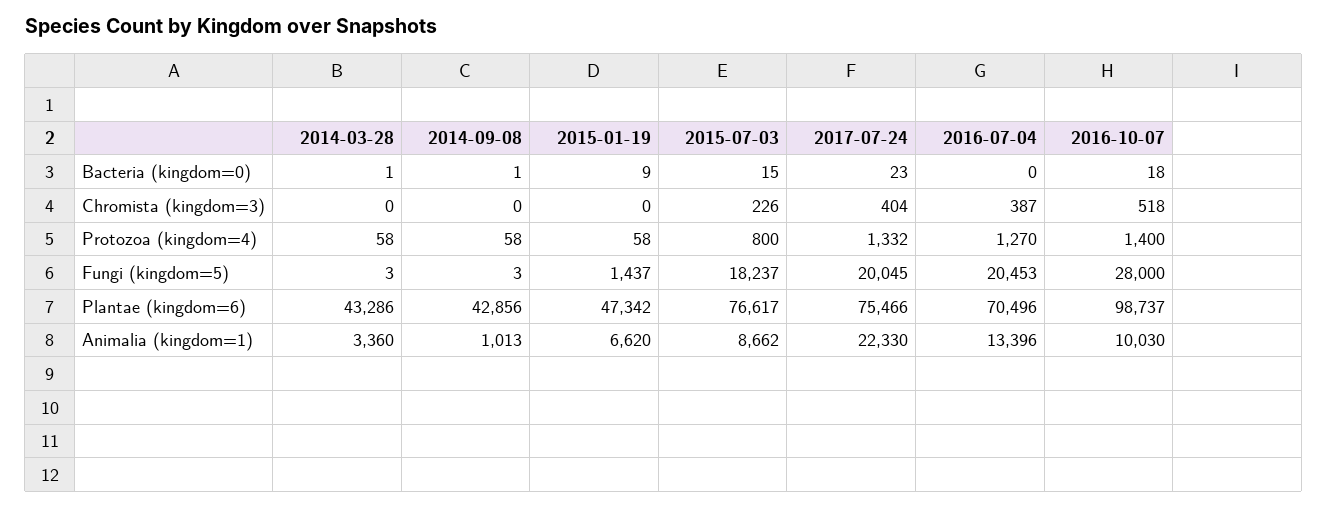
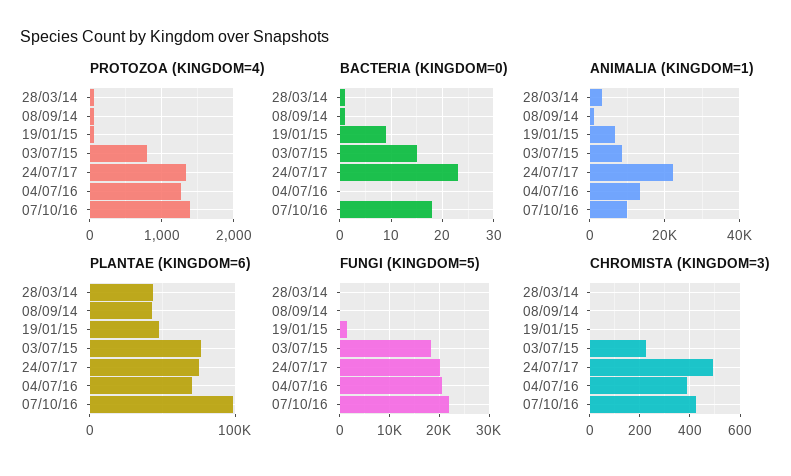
Chromista (kingdom=3), 2017-07-24: 404 -> 500
Chromista (kingdom=3), 2016-10-07: 518 -> 425
Fungi (kingdom=5), 2016-10-07: 28000 -> 22000

